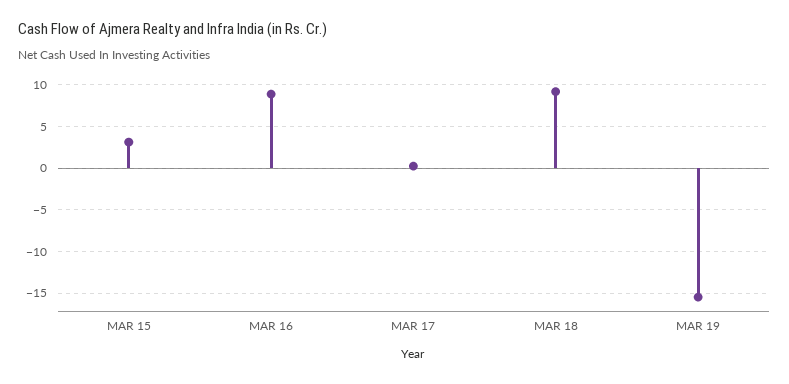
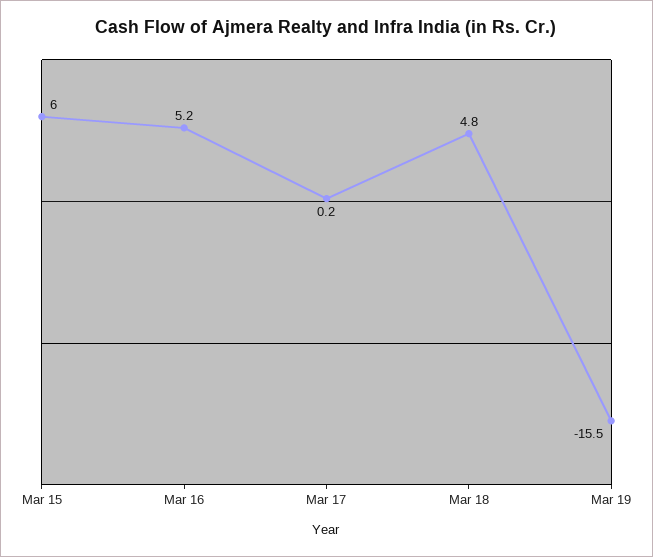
MAR 15: 3 -> 6
MAR 16: 9 -> 5.2
MAR 18: 9 -> 4.8

